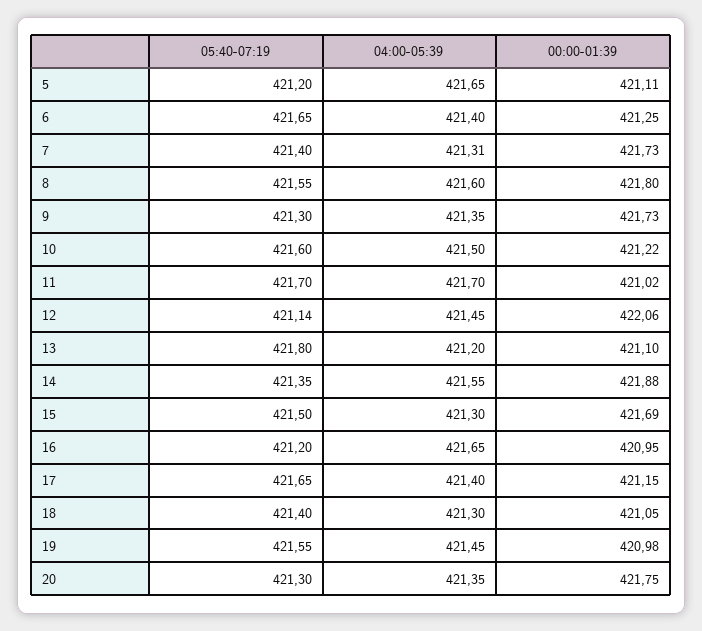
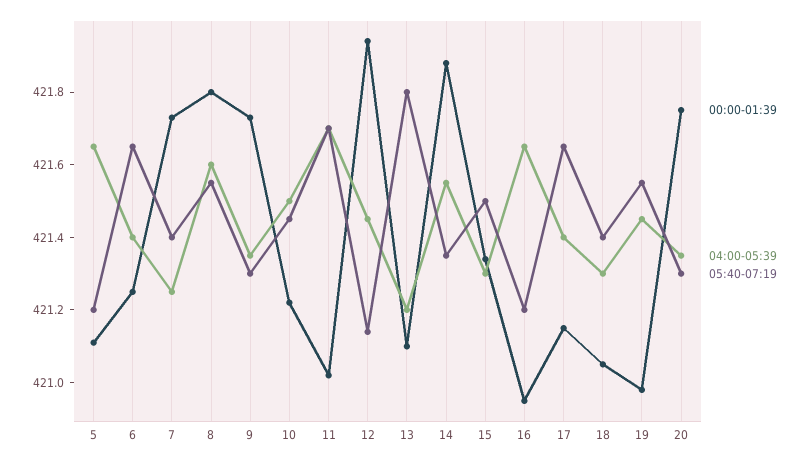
04:00-05:39, 7: 421.31 -> 421.25
05:40-07:19, 10: 421.6 -> 421.45
00:00-01:39, 12: 422.06 -> 421.95
00:00-01:39, 15: 421.69 -> 421.35

